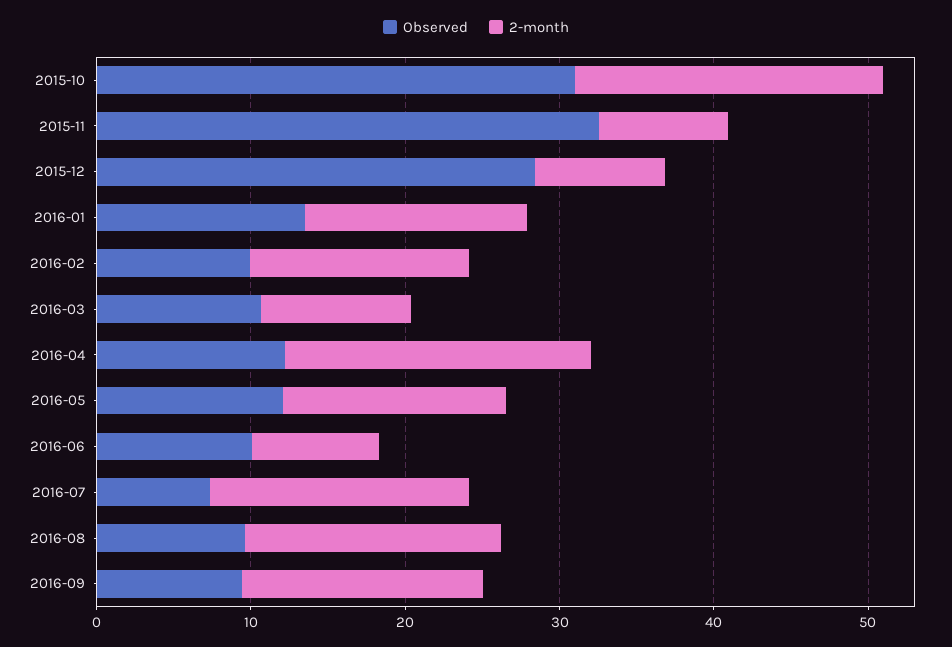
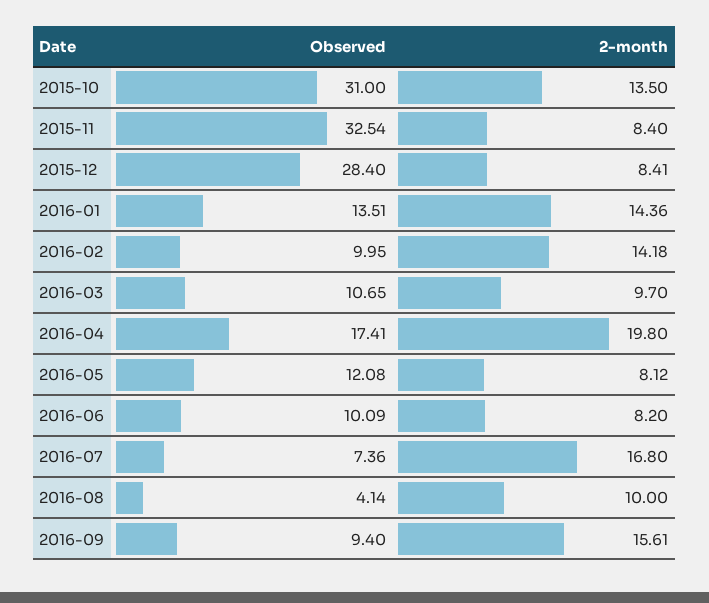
2-month, 2015-10: 20 -> 13.5
Observed, 2016-04: 12 -> 17.41
2-month, 2016-05: 14 -> 8.12
Observed, 2016-08: 10 -> 4.14
2-month, 2016-08: 16 -> 10

